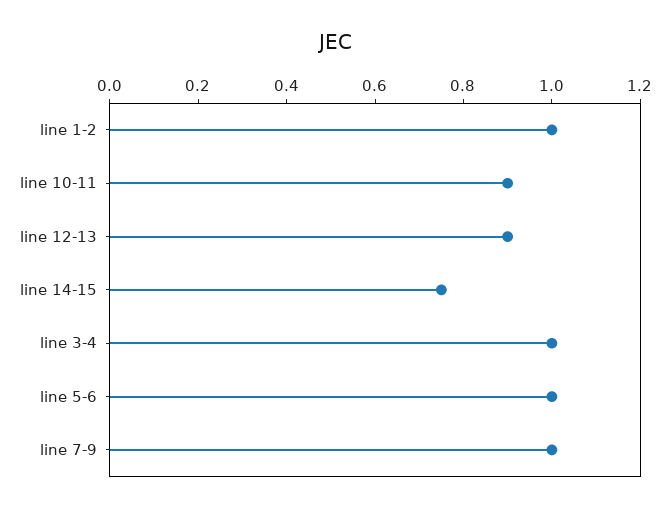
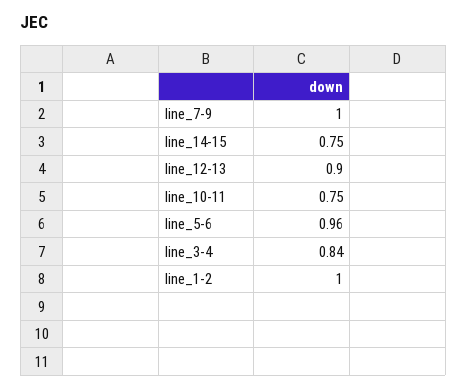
line 10-11: 0.9 -> 0.75
line 3-4: 1 -> 0.84
line 5-6: 1 -> 0.96

